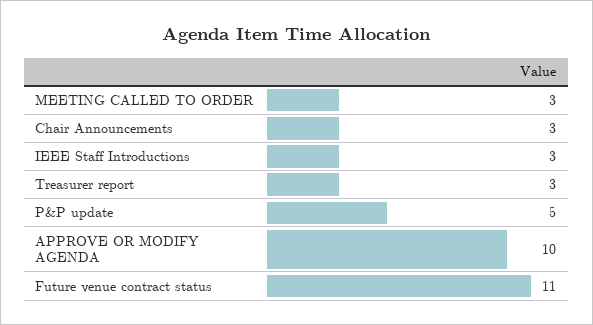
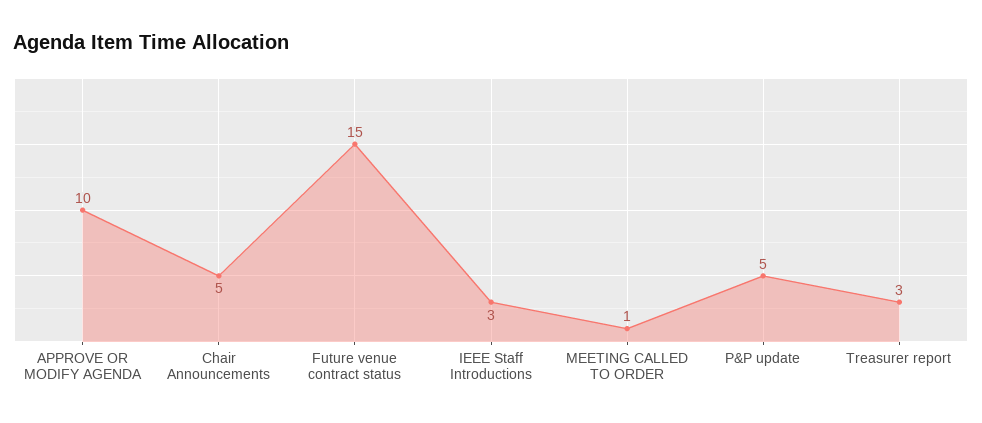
MEETING CALLED TO ORDER: 3 -> 1
Chair Announcements: 3 -> 5
Future venue contract status: 11 -> 15

